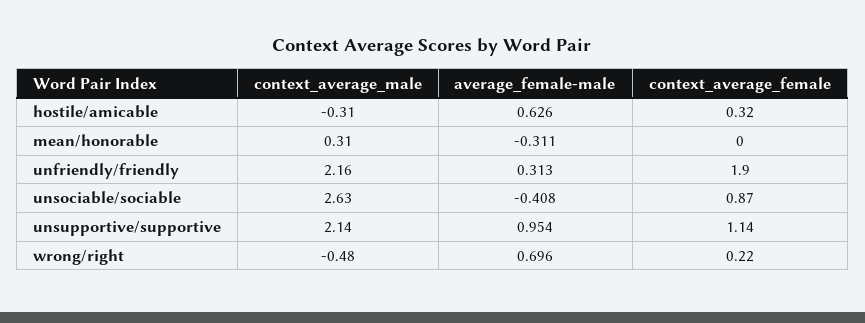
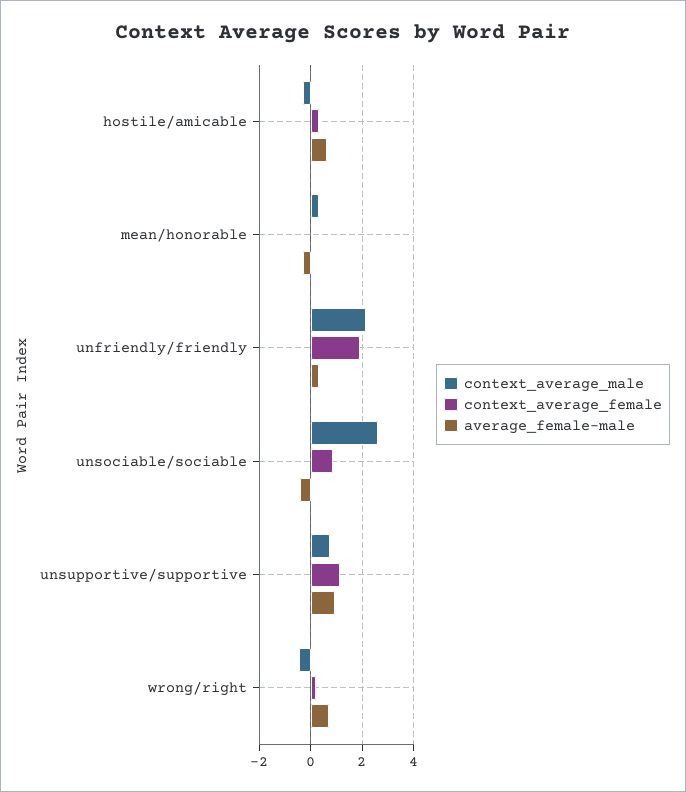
context_average_male, unsupportive/supportive: 2.14 -> 0.75

